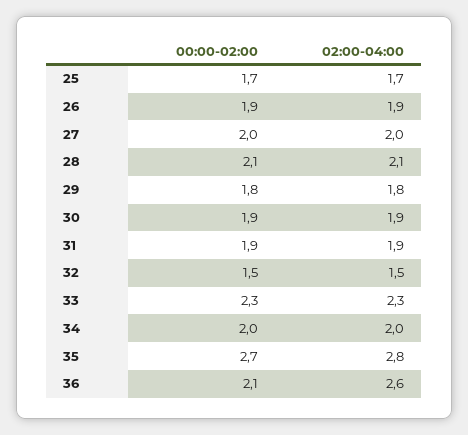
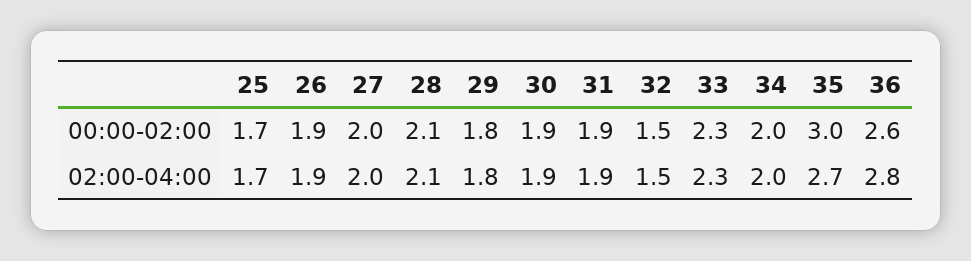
00:00-02:00, 35: 2.7 -> 3
02:00-04:00, 35: 2.8 -> 2.7
00:00-02:00, 36: 2.1 -> 2.6
02:00-04:00, 36: 2.6 -> 2.8

